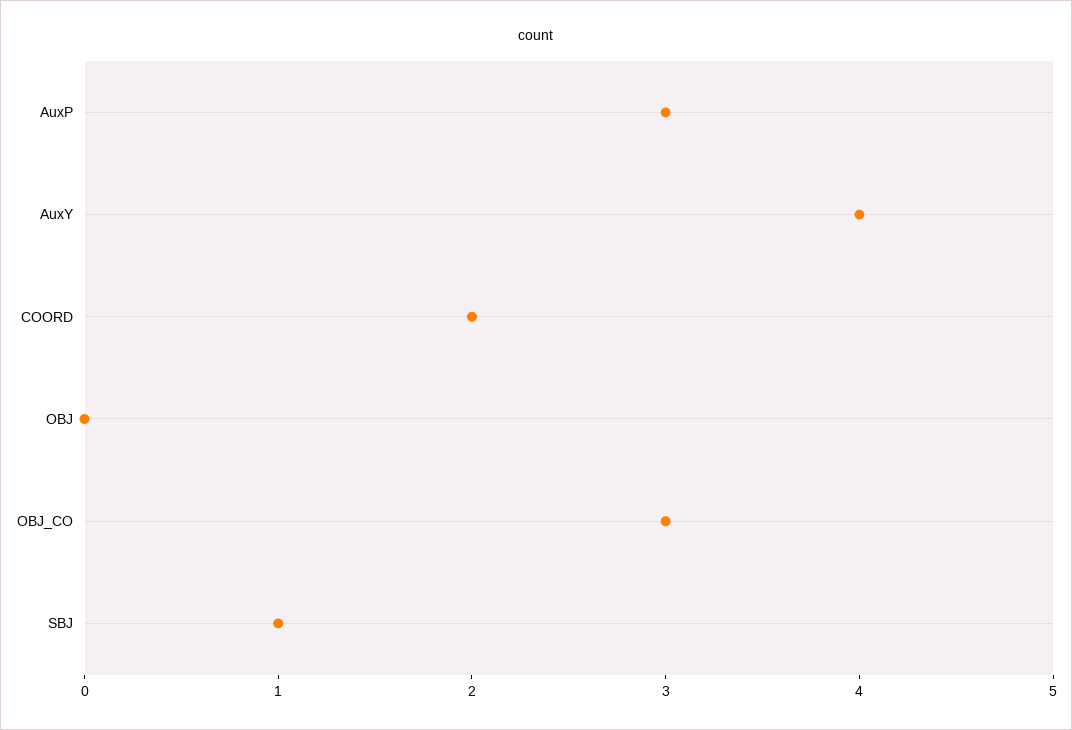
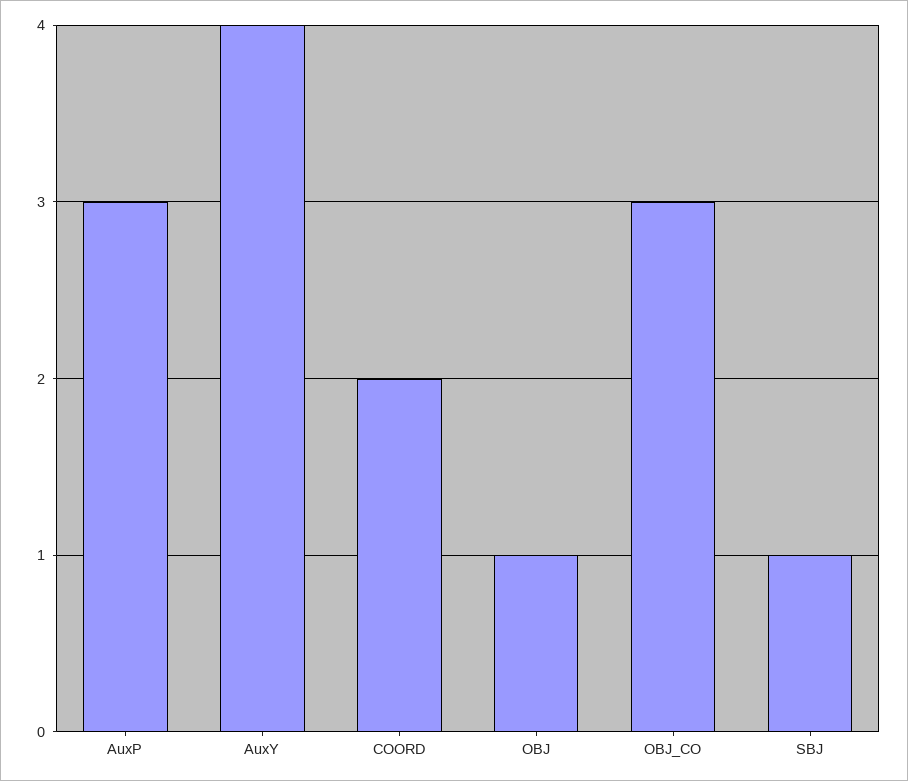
OBJ: 0 -> 1

